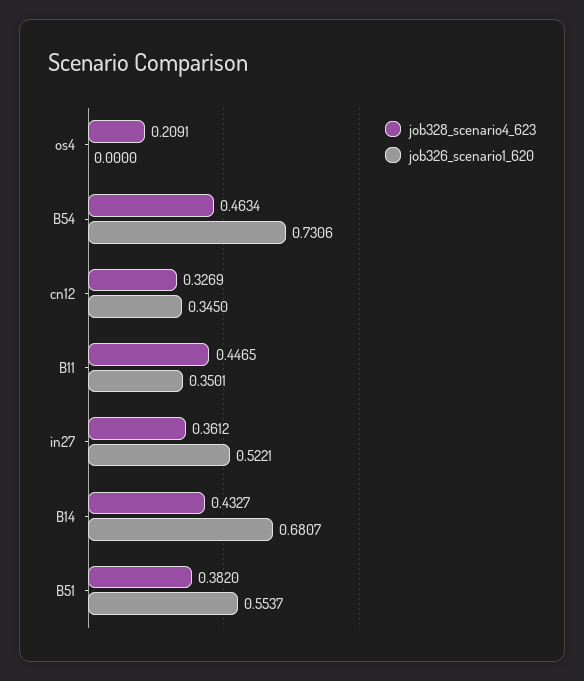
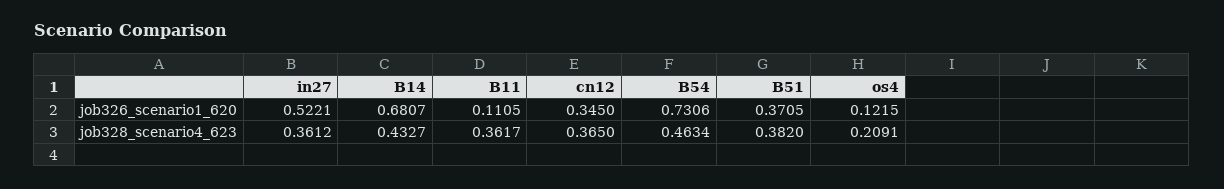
job326_scenario1_620, os4: 0 -> 0.1215
job328_scenario4_623, cn12: 0.3269 -> 0.365
job328_scenario4_623, B11: 0.4465 -> 0.3617
job326_scenario1_620, B11: 0.3501 -> 0.1105
job326_scenario1_620, B51: 0.5537 -> 0.3705

